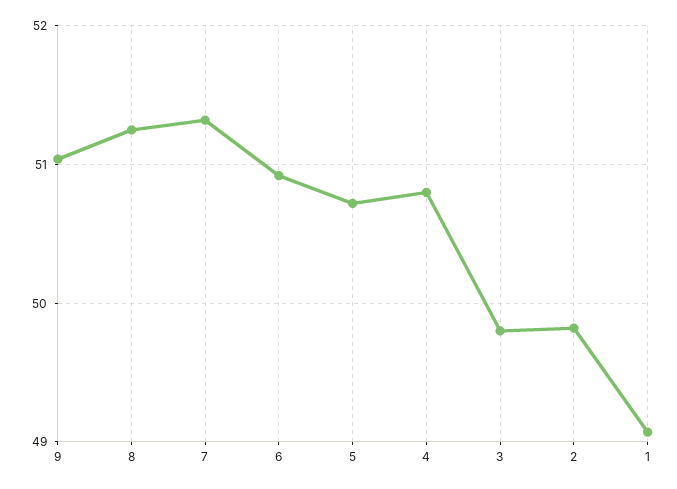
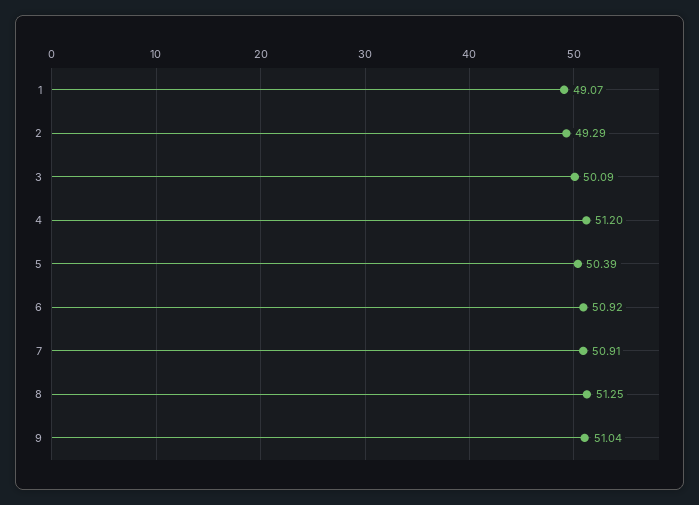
7: 51.3 -> 50.91
5: 50.7 -> 50.39
4: 50.8 -> 51.2
3: 49.8 -> 50.09
2: 49.8 -> 49.29

